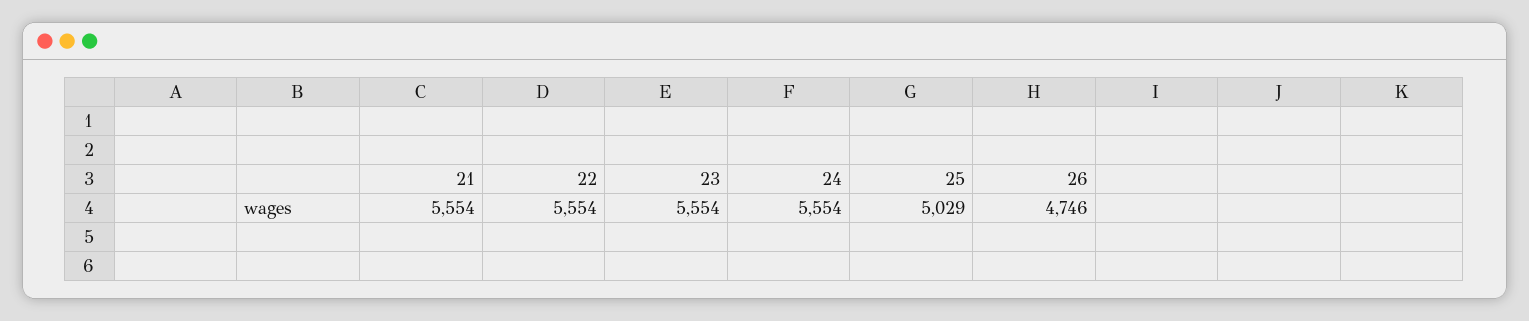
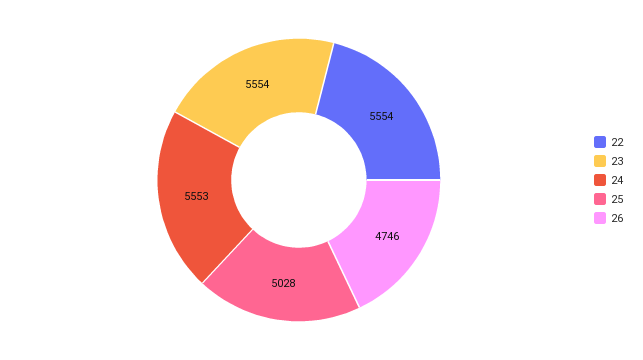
21: 5554 -> none
24: 5554 -> 5553
25: 5029 -> 5028

